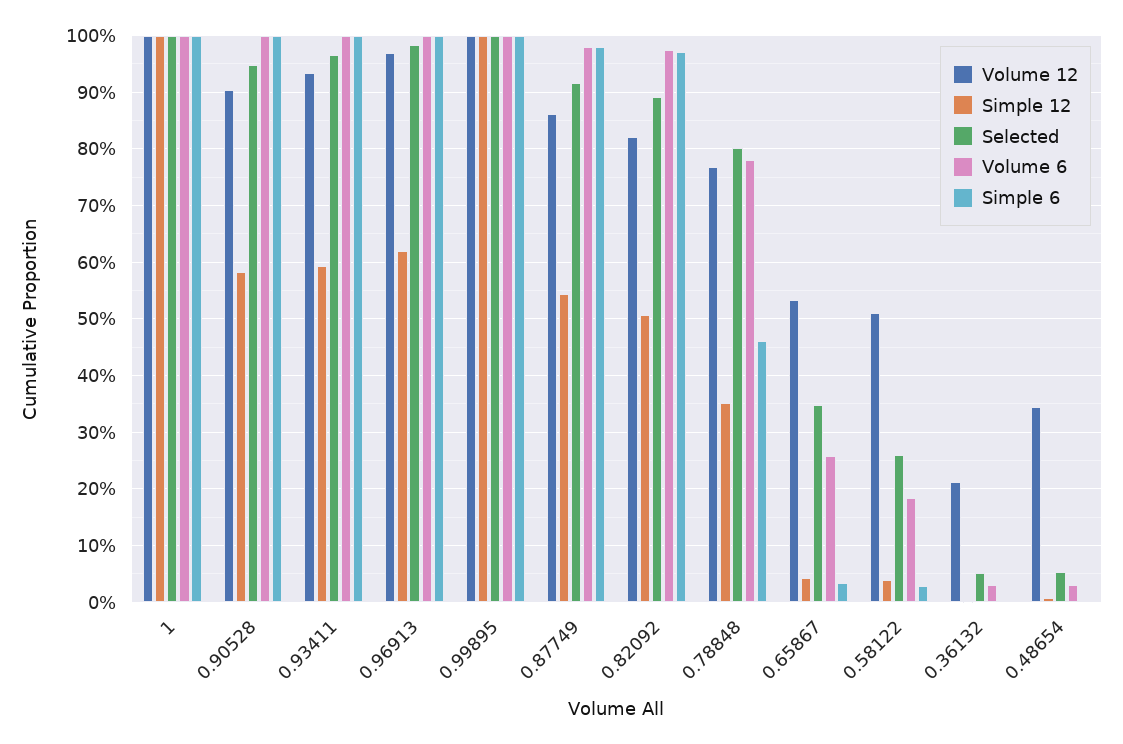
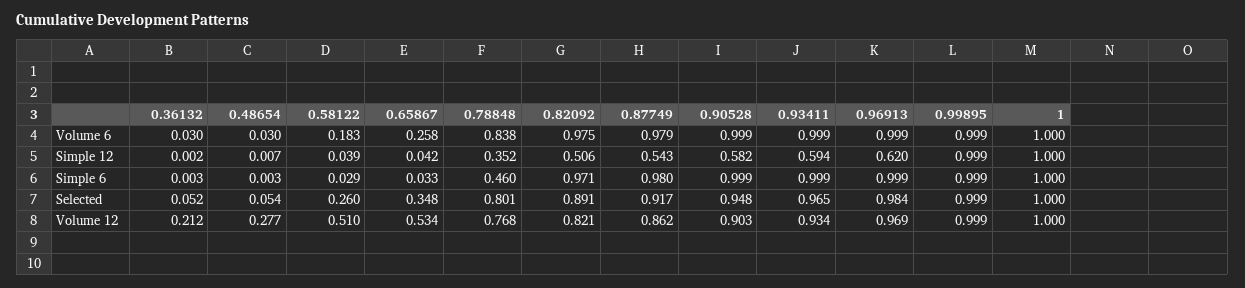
Volume 6, 0.78848: 0.78 -> 0.838
Volume 12, 0.48654: 0.34 -> 0.277

